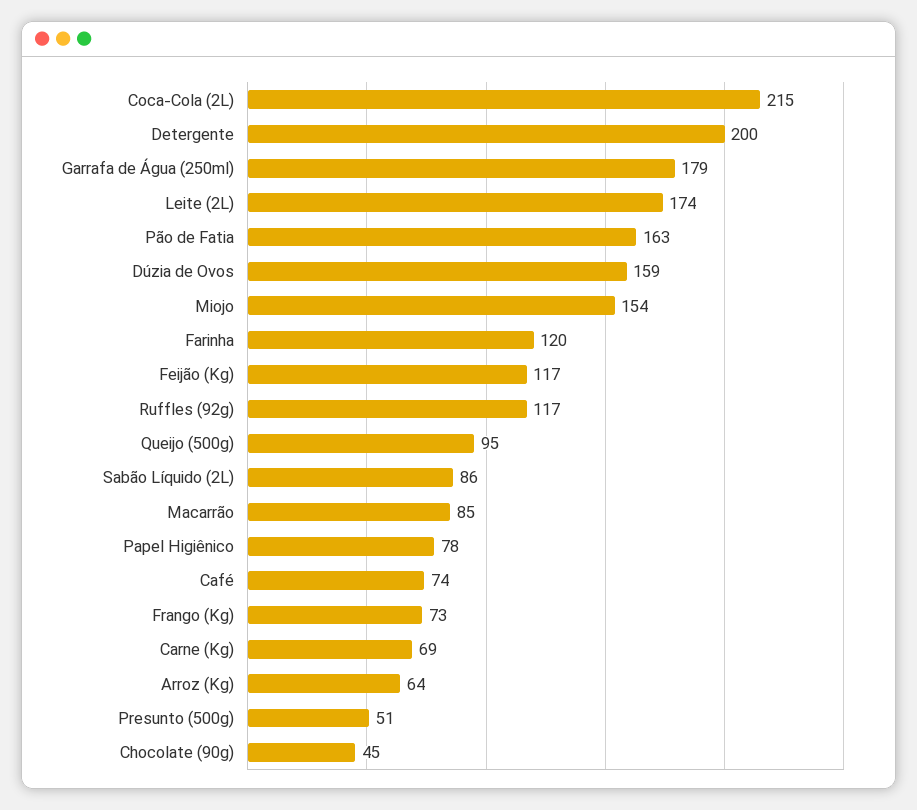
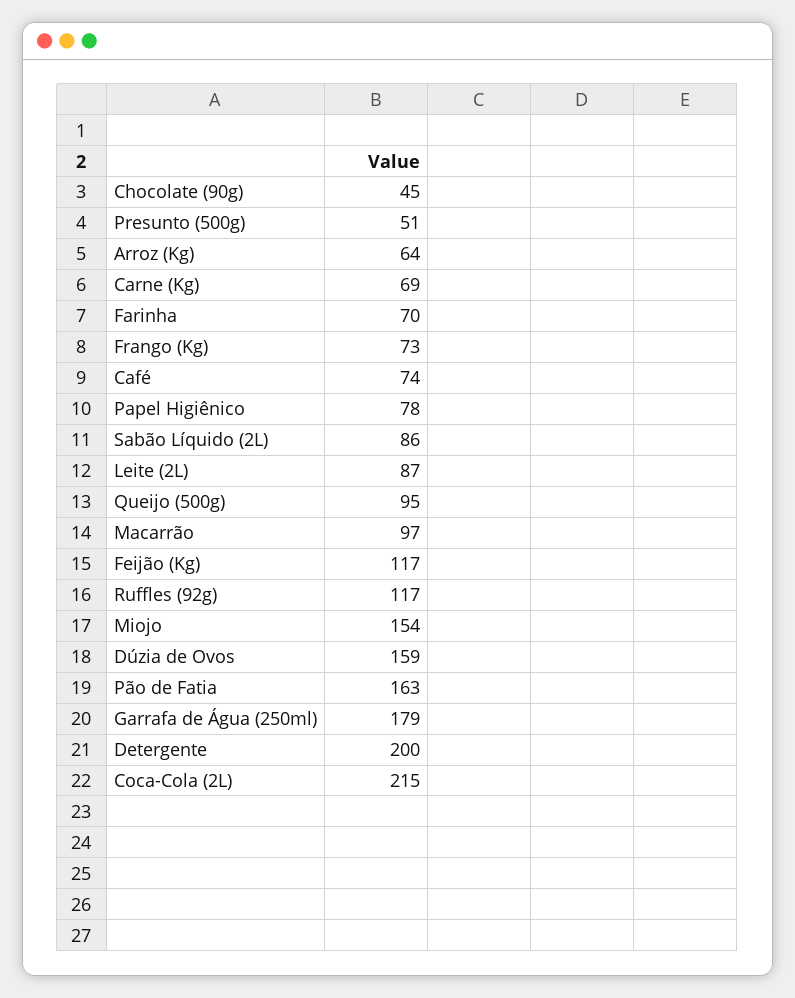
Leite (2L): 174 -> 87
Farinha: 120 -> 70
Macarrão: 85 -> 97

